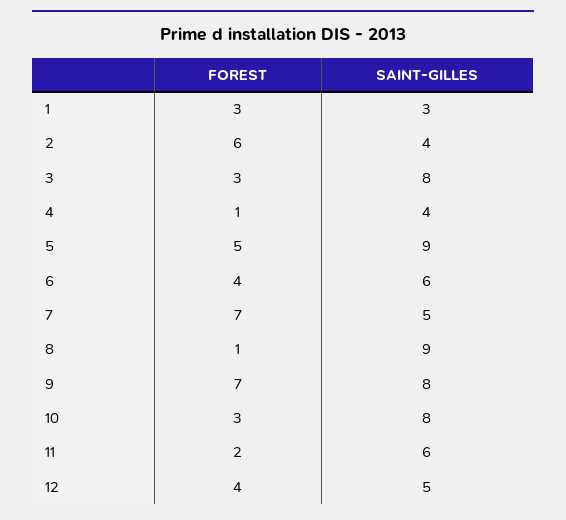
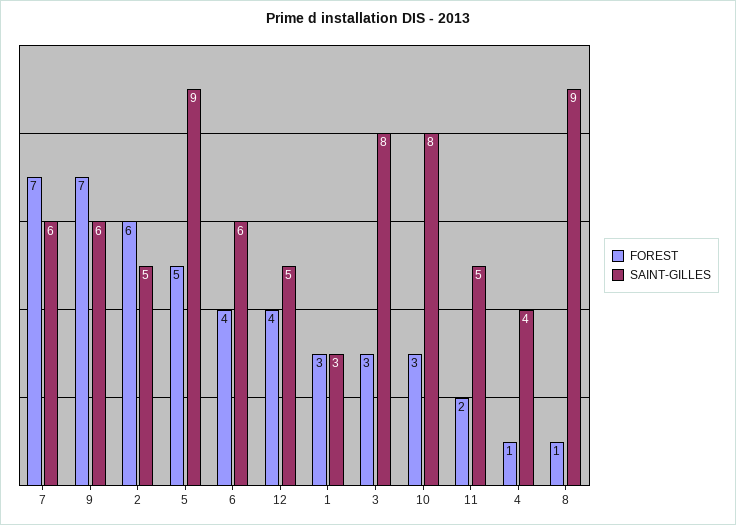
SAINT-GILLES, 2: 4 -> 5
SAINT-GILLES, 7: 5 -> 6
SAINT-GILLES, 9: 8 -> 6
SAINT-GILLES, 11: 6 -> 5

